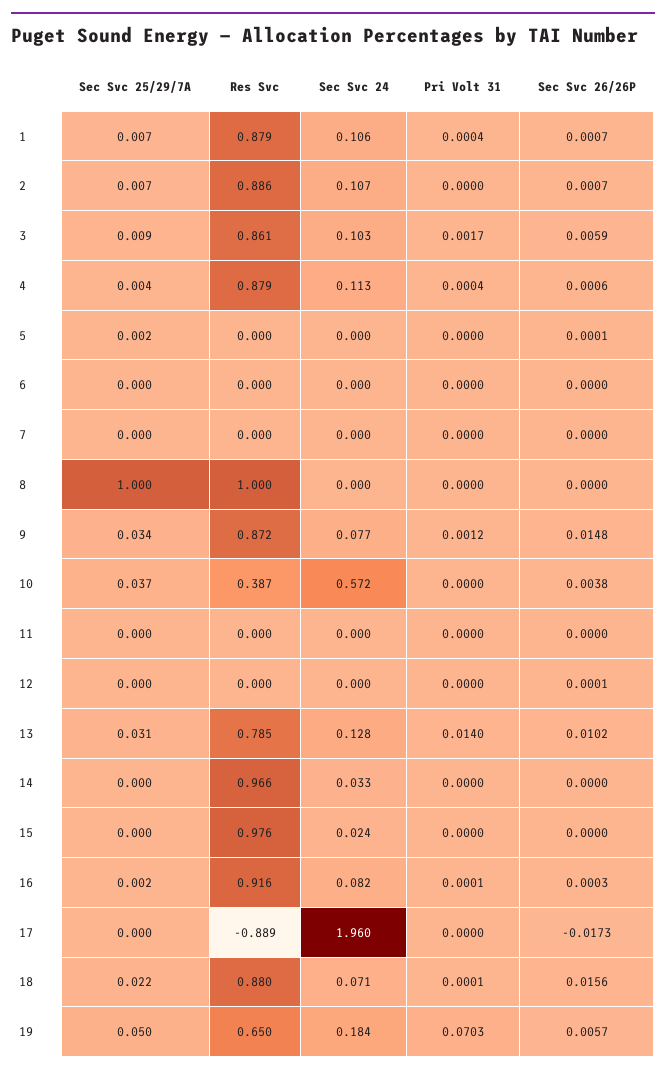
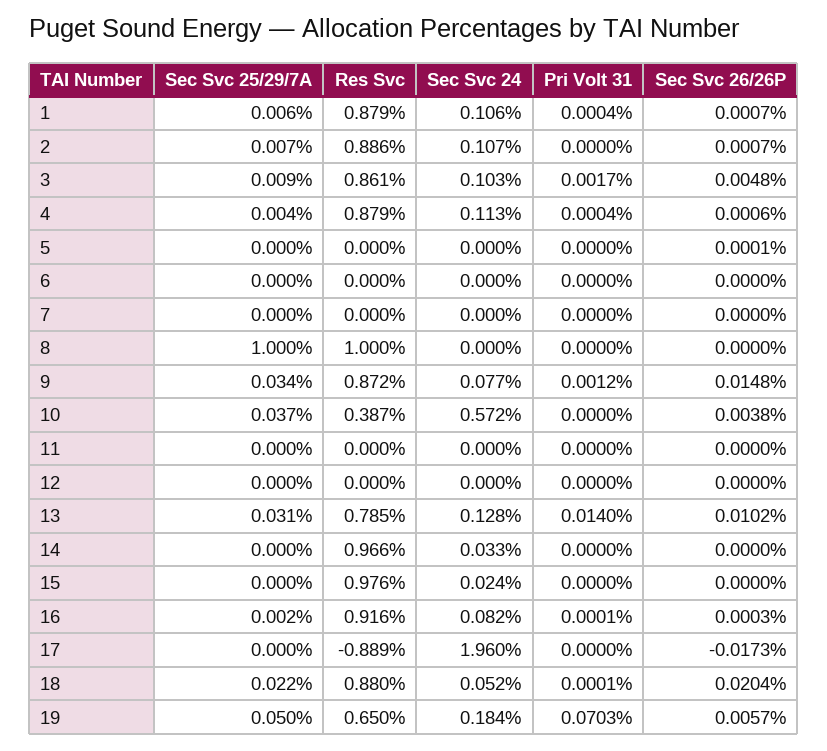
Sec Svc 25/29/7A, 1: 0.007 -> 0.006
Sec Svc 26/26P, 3: 0.0059 -> 0.0048
Sec Svc 25/29/7A, 5: 0.002 -> 0
Sec Svc 26/26P, 12: 0.0001 -> 0
Sec Svc 24, 18: 0.071 -> 0.052
Sec Svc 26/26P, 18: 0.0156 -> 0.0204

